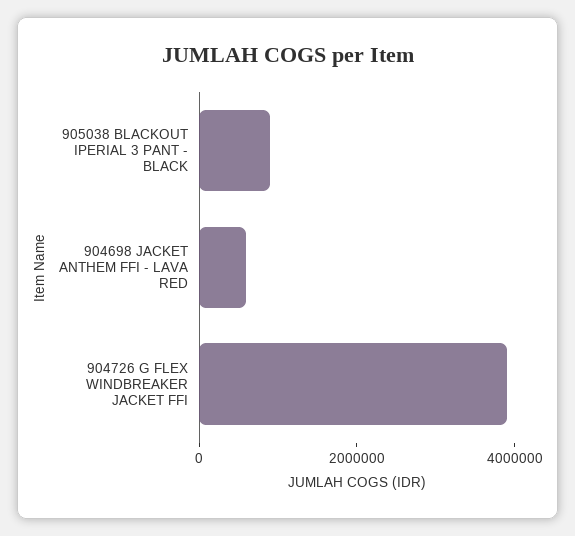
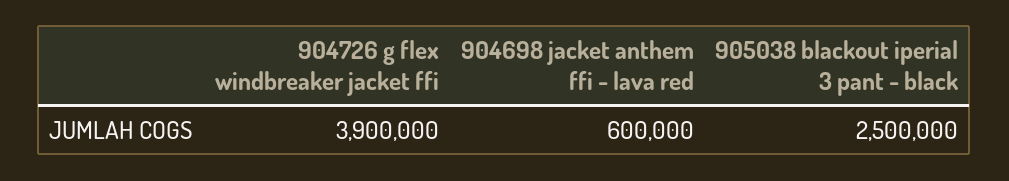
905038 BLACKOUT IPERIAL 3 PANT - BLACK: 1000000 -> 2500000

